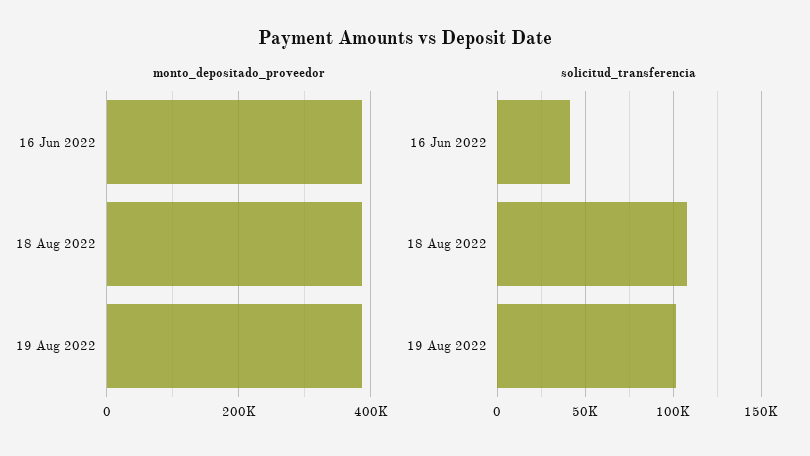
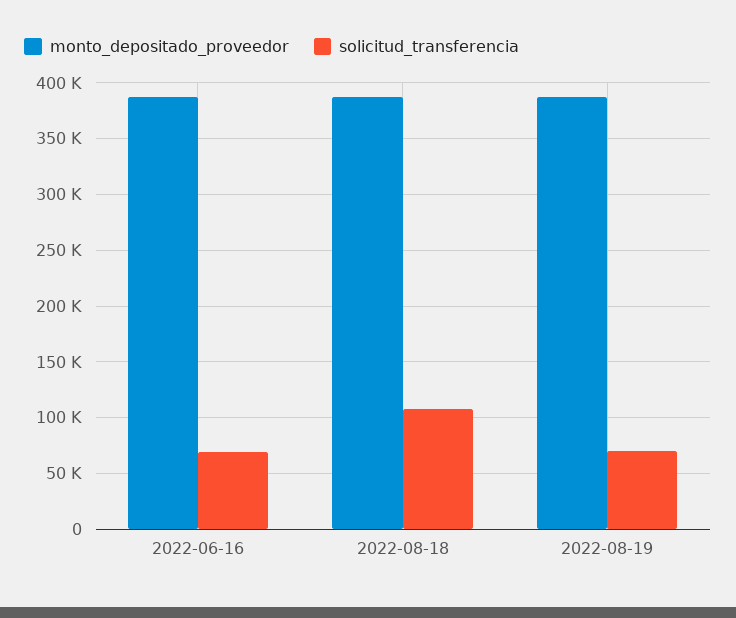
solicitud_transferencia, 16 Jun 2022: 40000 -> 70000
solicitud_transferencia, 19 Aug 2022: 100000 -> 70000

